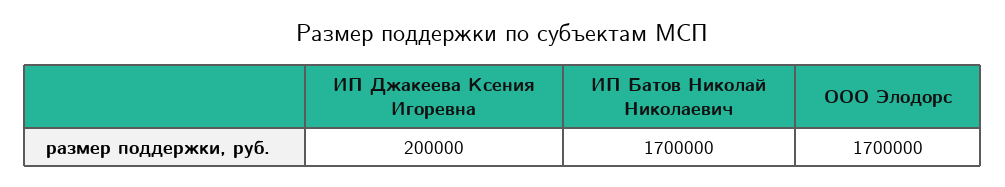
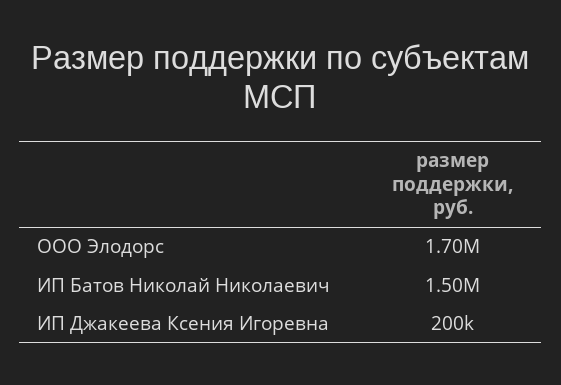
ИП Батов Николай Николаевич: 1700000 -> 1500000

